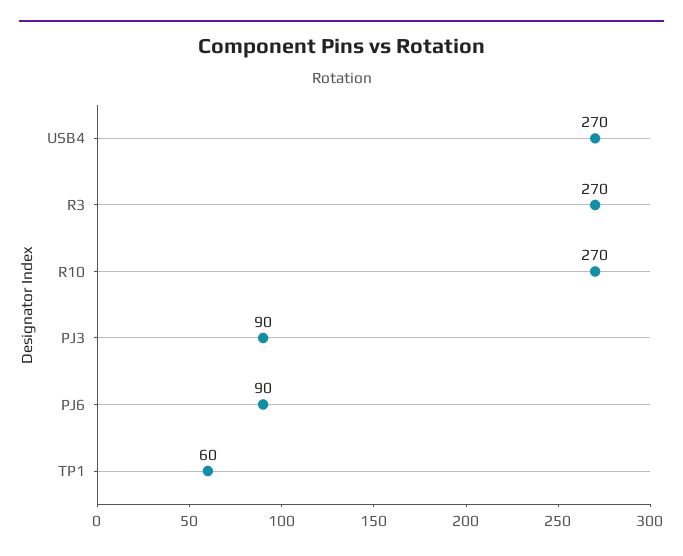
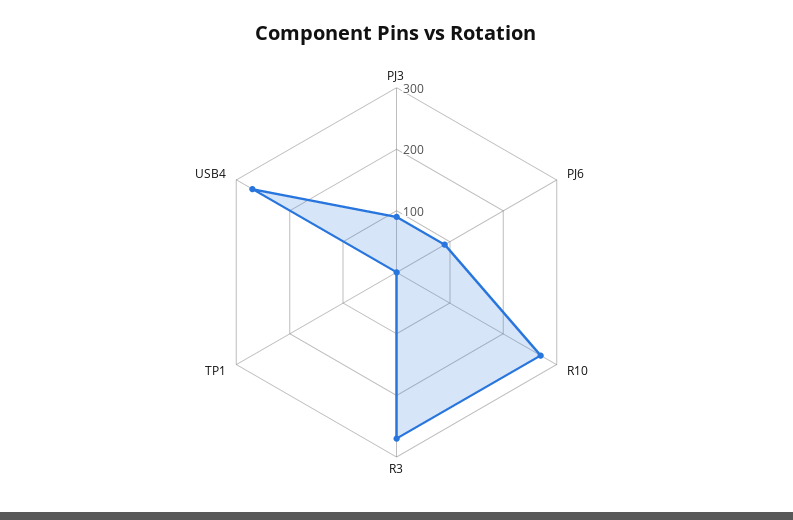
TP1: 60 -> 0

